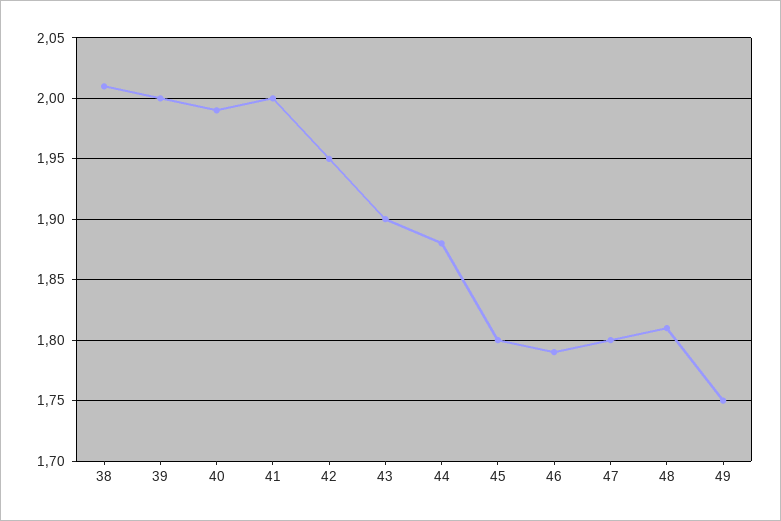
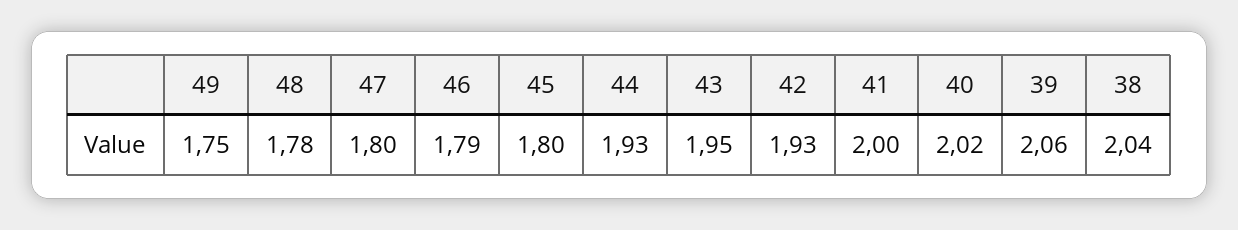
38: 2.01 -> 2.04
39: 2 -> 2.06
40: 1.99 -> 2.02
42: 1.95 -> 1.93
43: 1.9 -> 1.95
44: 1.88 -> 1.93
48: 1.81 -> 1.78

